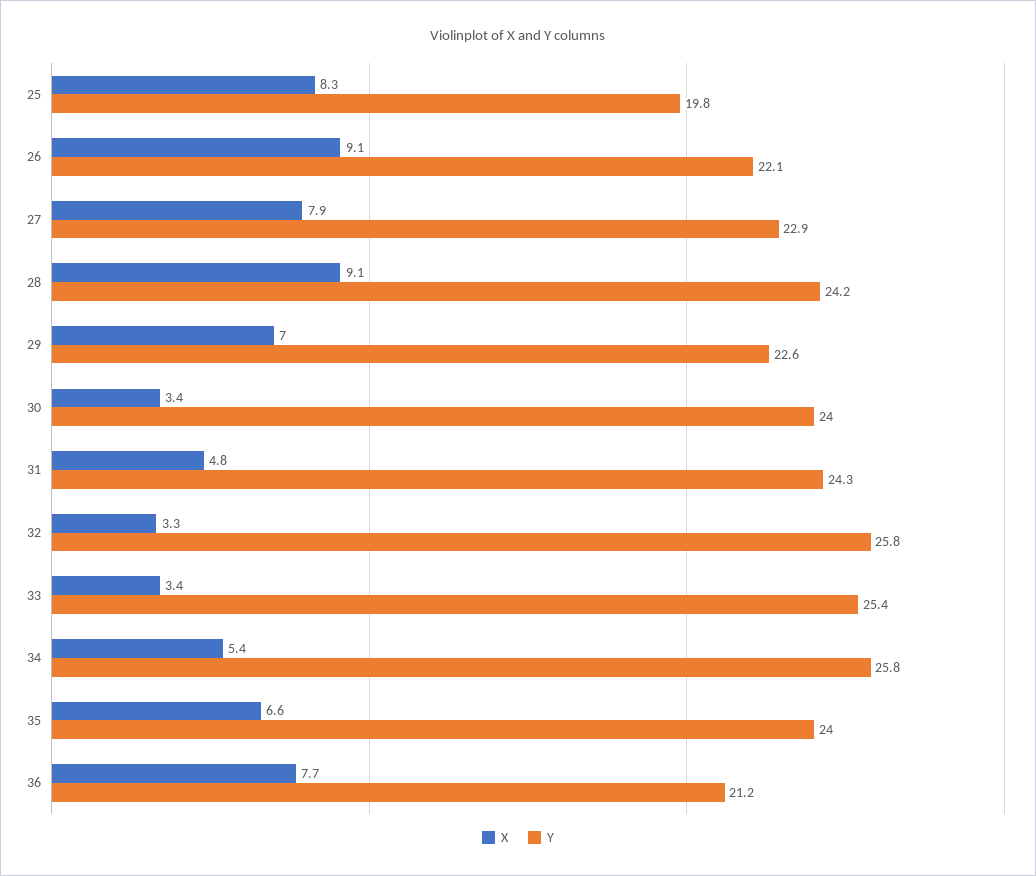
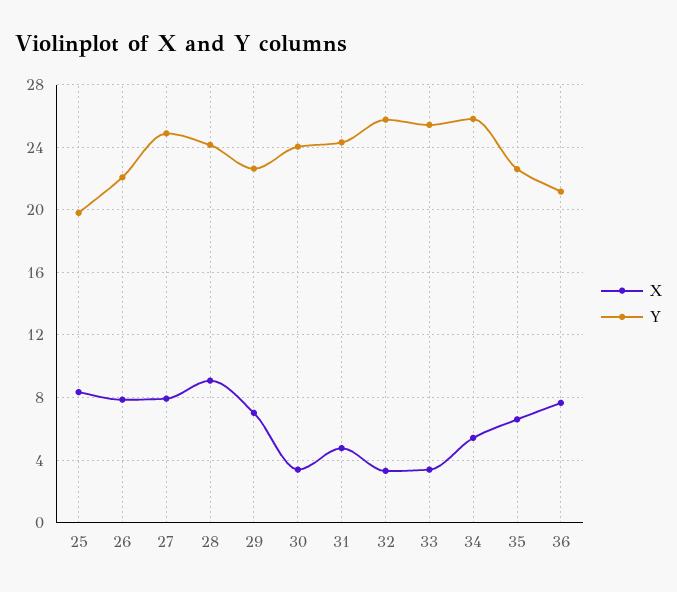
X, 26: 9.1 -> 8
Y, 27: 22.9 -> 25
Y, 35: 24 -> 22.5

